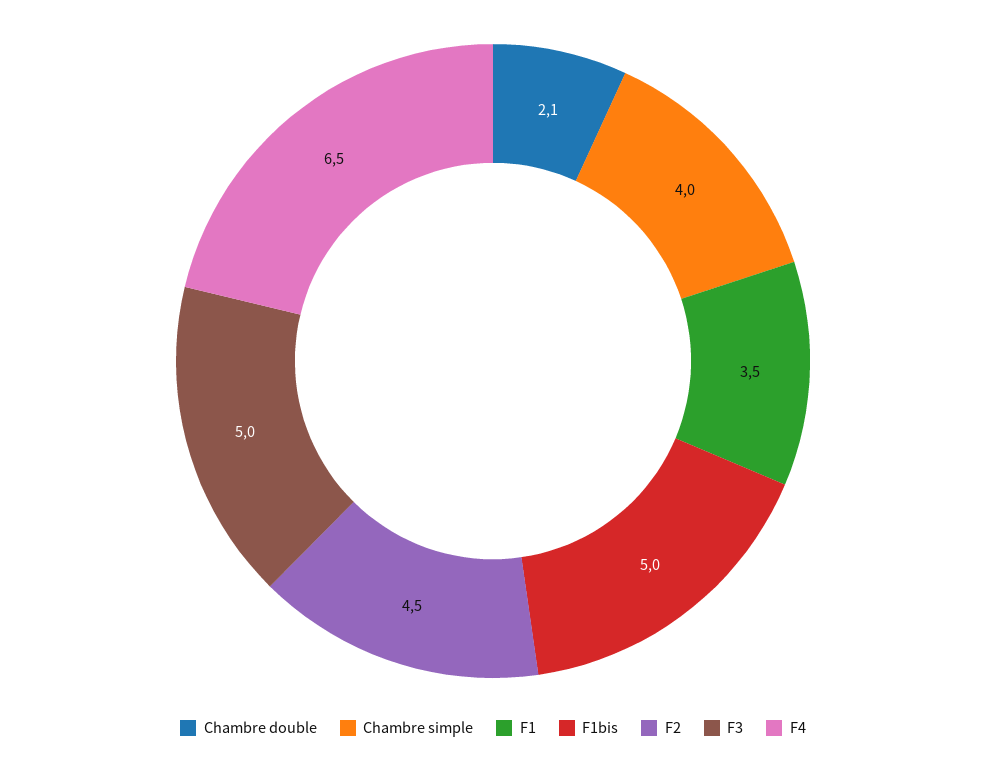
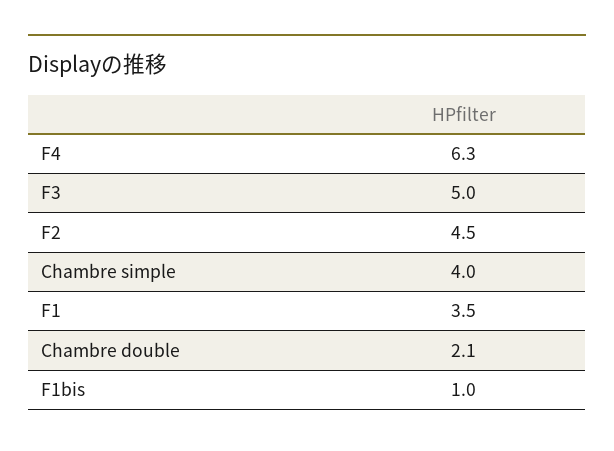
F1bis: 5 -> 1
F4: 6.5 -> 6.3

